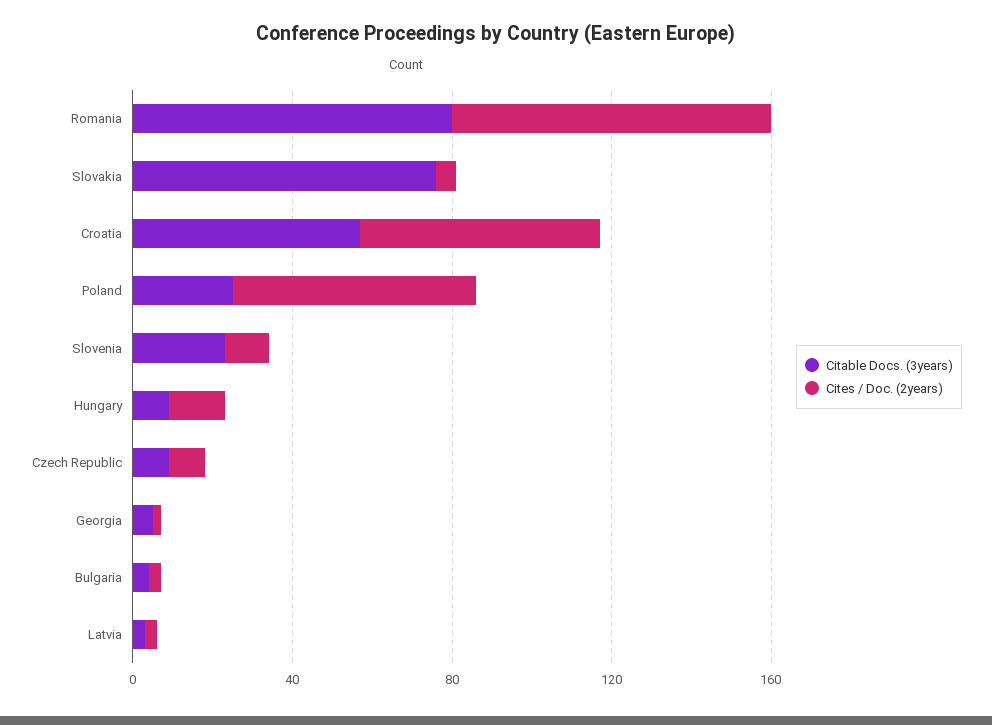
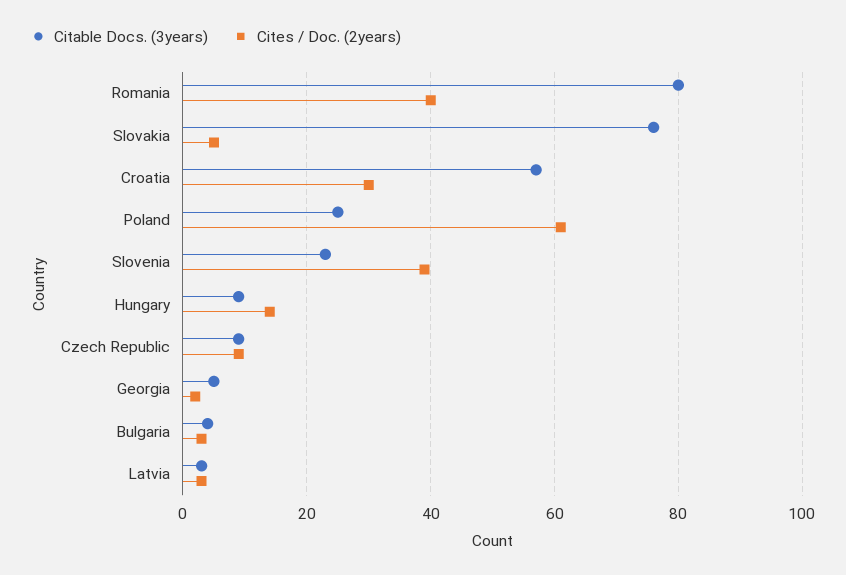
Cites / Doc. (2years), Romania: 80 -> 40
Cites / Doc. (2years), Croatia: 60 -> 30
Cites / Doc. (2years), Slovenia: 10 -> 40

